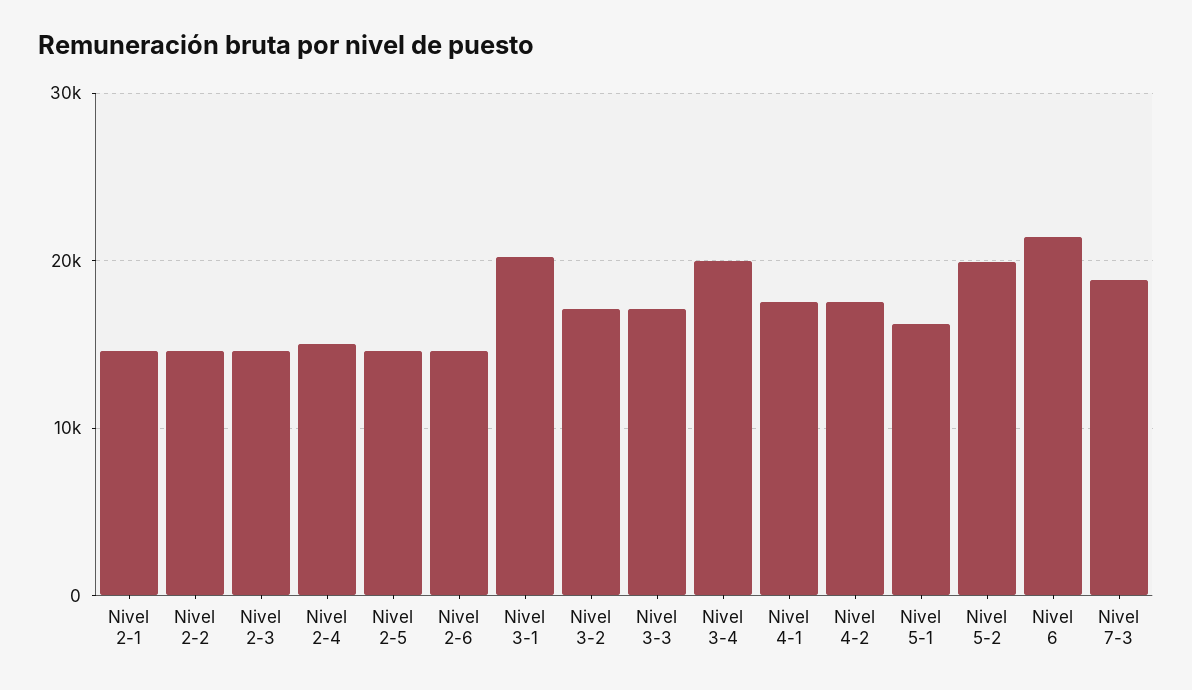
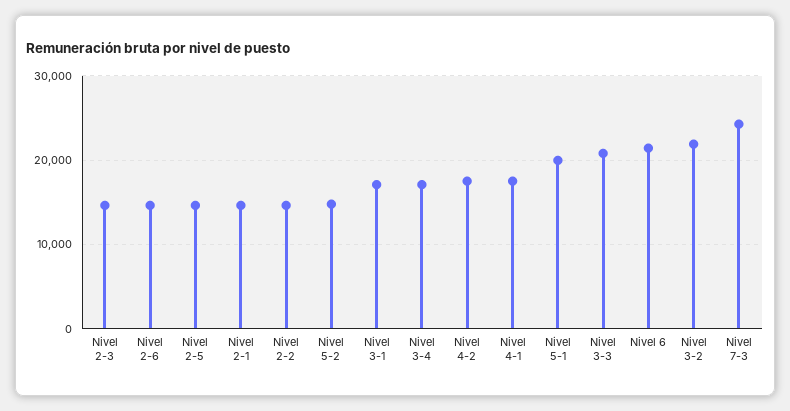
Nivel 2-4: 15000 -> none
Nivel 3-1: 20000 -> 17000
Nivel 3-2: 17000 -> 22000
Nivel 3-3: 17000 -> 21000
Nivel 3-4: 20000 -> 17000
Nivel 5-1: 16000 -> 20000
Nivel 5-2: 20000 -> 15000
Nivel 7-3: 19000 -> 24000

